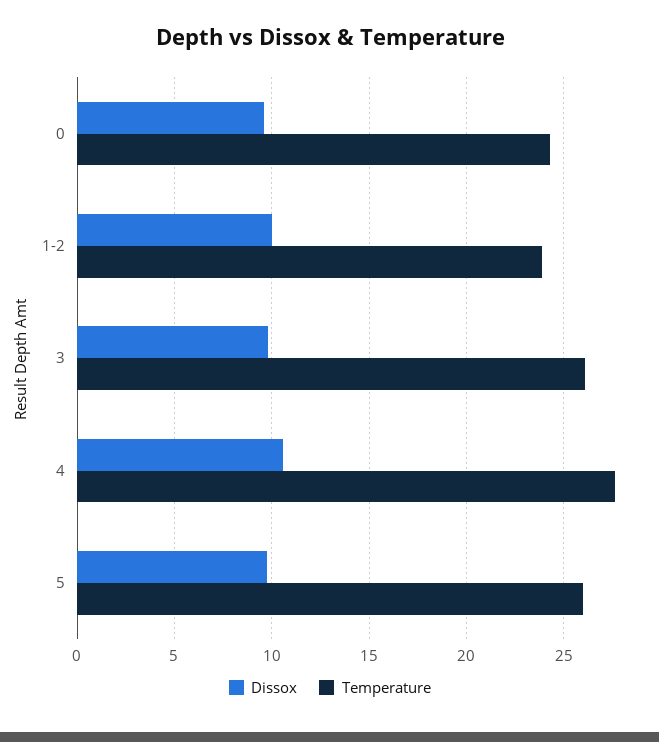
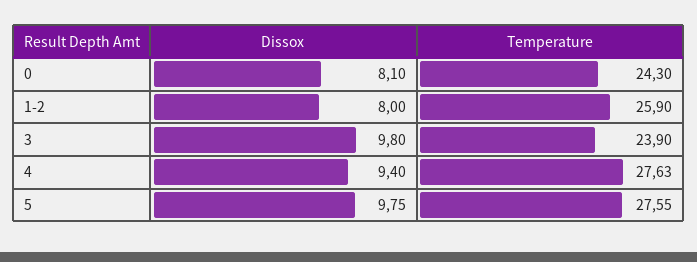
Dissox, 0: 9.5 -> 8.1
Dissox, 1-2: 10 -> 8
Temperature, 1-2: 24 -> 25.9
Temperature, 3: 26 -> 23.9
Dissox, 4: 10.5 -> 9.4
Temperature, 5: 26 -> 27.55

